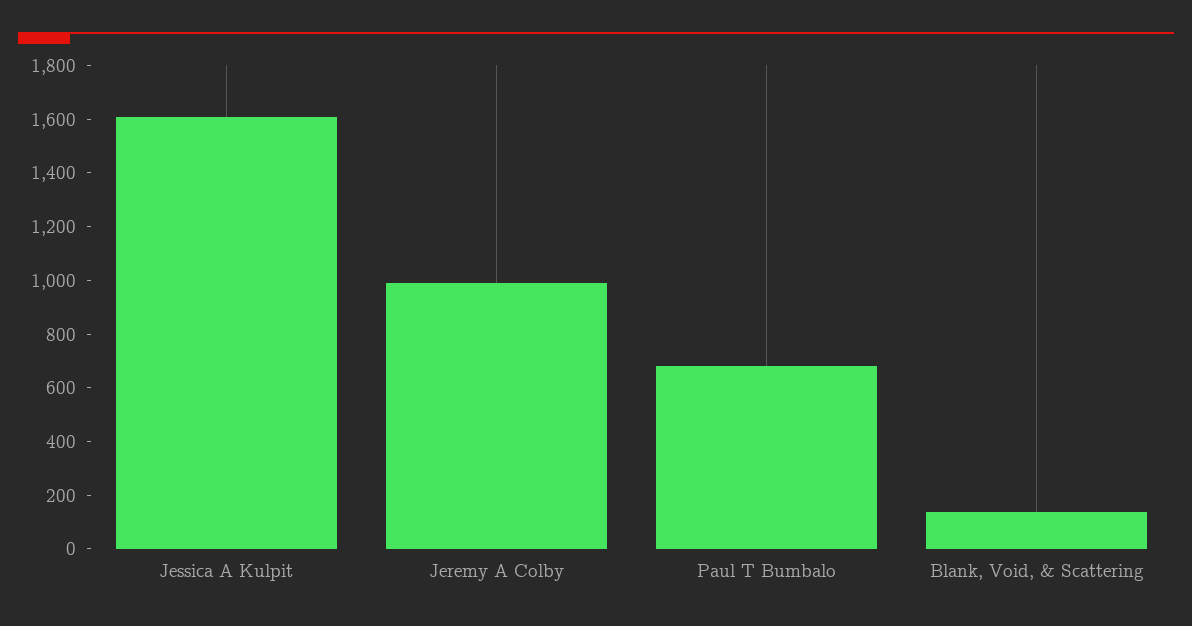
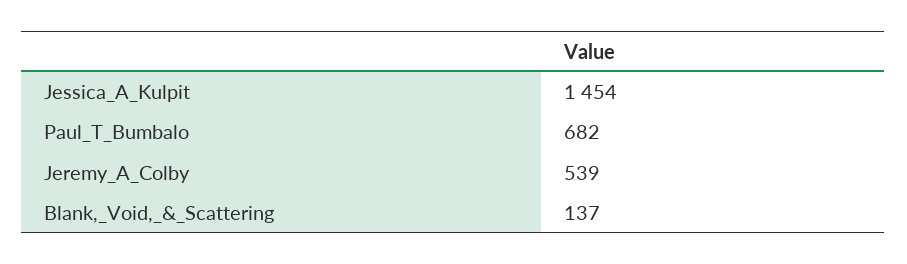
Jessica A Kulpit: 1600 -> 1454
Jeremy A Colby: 1000 -> 539

